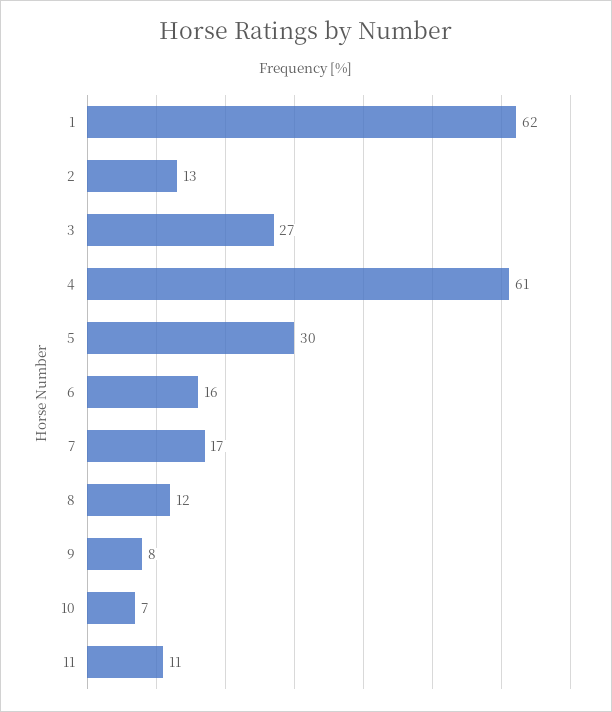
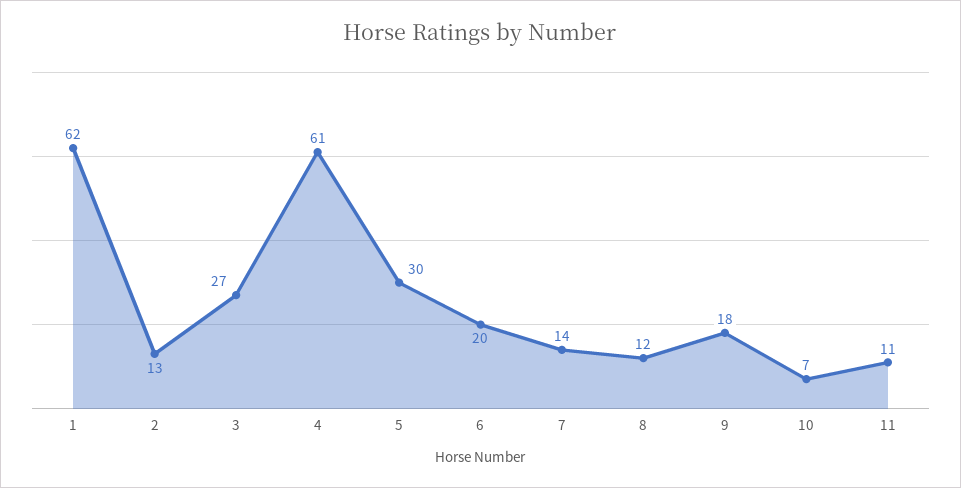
6: 16 -> 20
7: 17 -> 14
9: 8 -> 18

